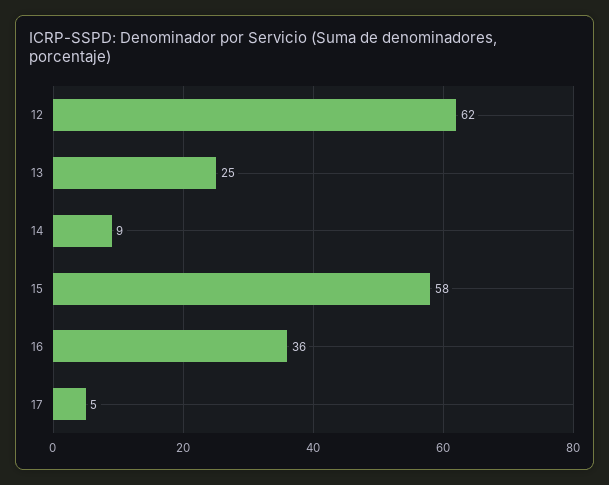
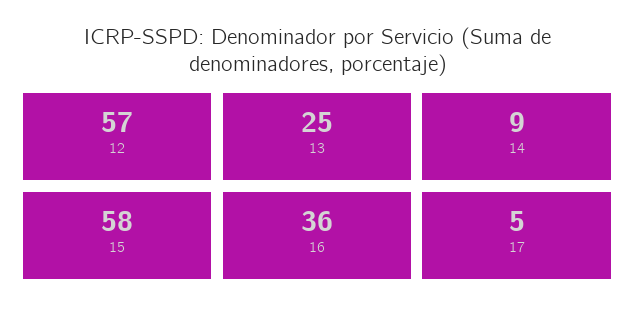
12: 62 -> 57

